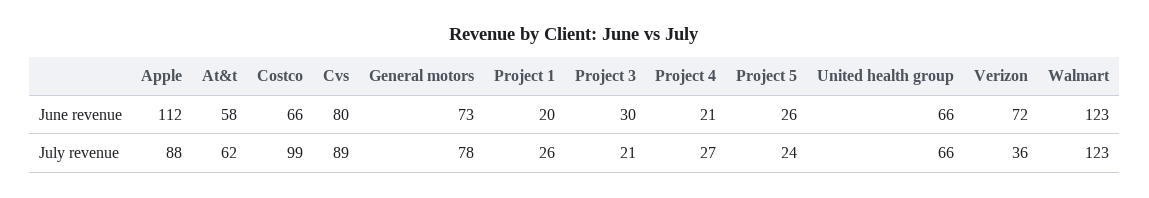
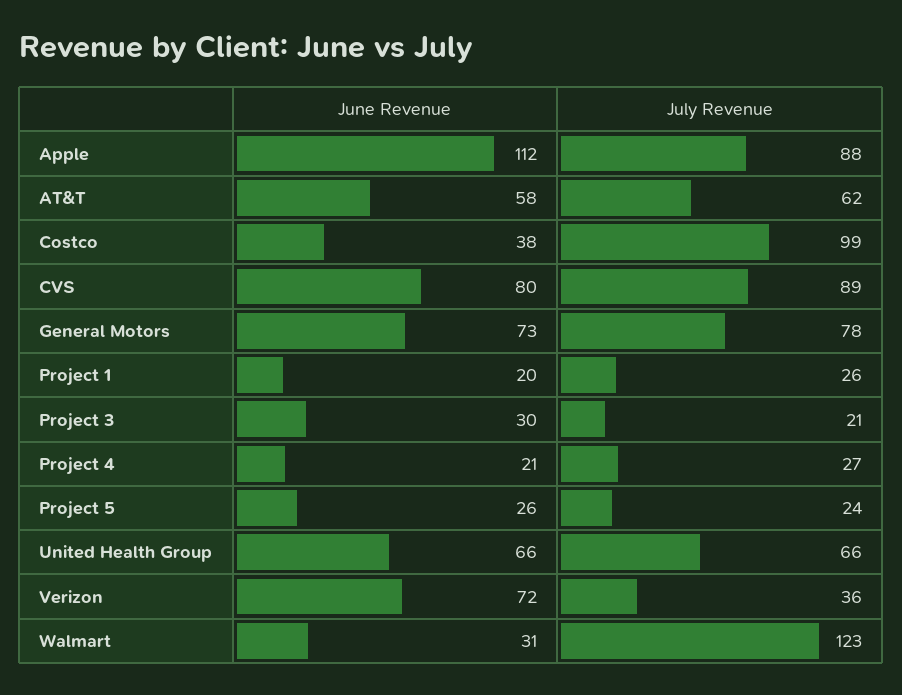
Costco, June revenue: 66 -> 38
Walmart, June revenue: 123 -> 31

